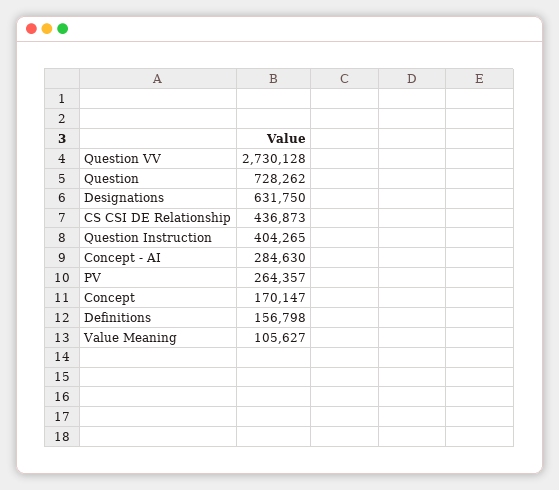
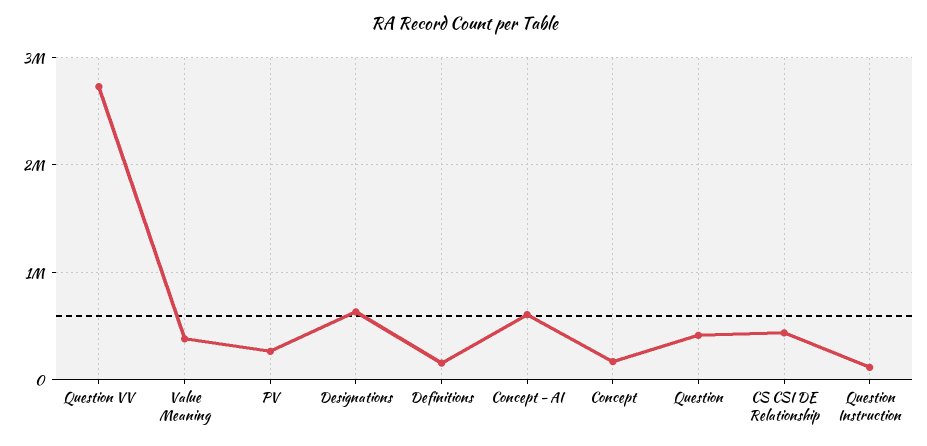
Question: 728262 -> 400000
Question Instruction: 404265 -> 100000
Concept - AI: 284630 -> 600000
Value Meaning: 105627 -> 400000

